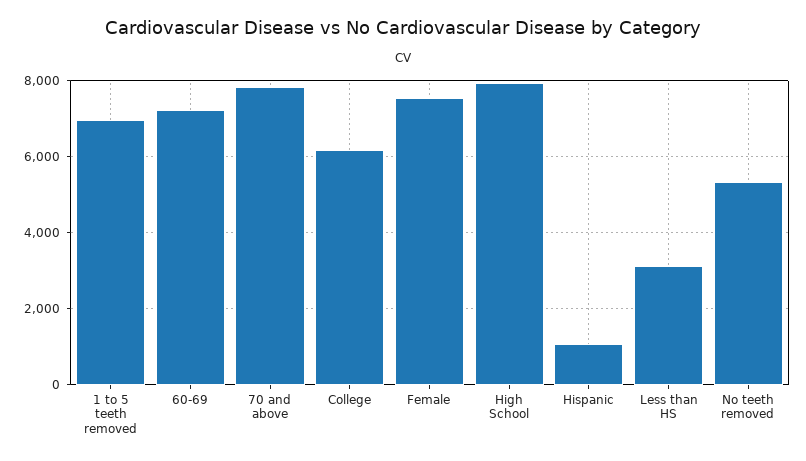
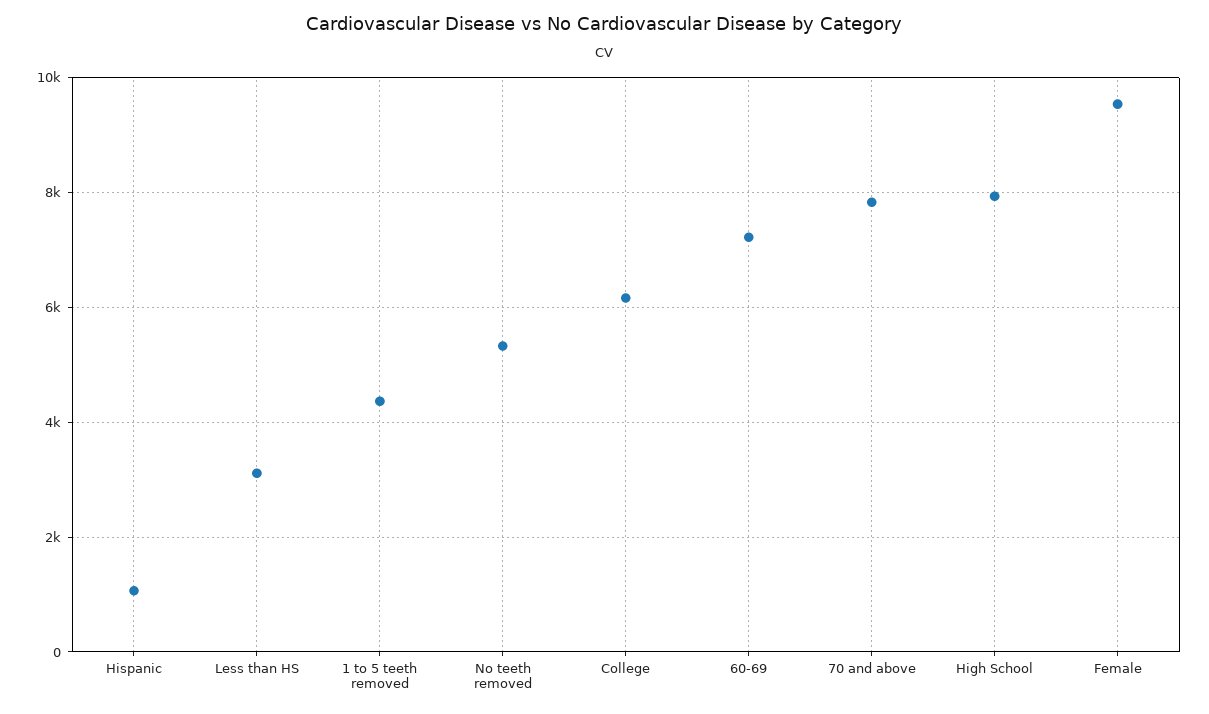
1 to 5 teeth removed: 7000 -> 4400
Female: 7600 -> 9600

